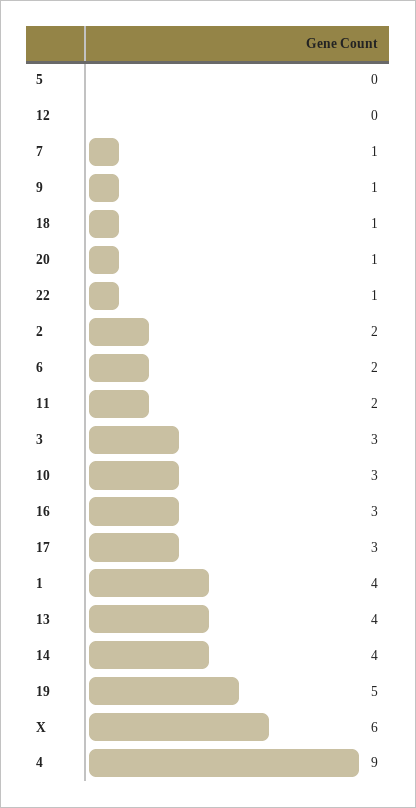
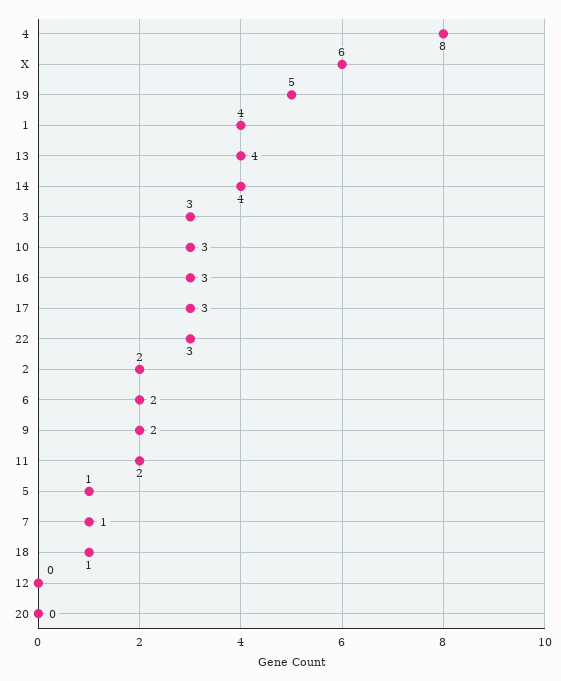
5: 0 -> 1
9: 1 -> 2
20: 1 -> 0
22: 1 -> 3
4: 9 -> 8

